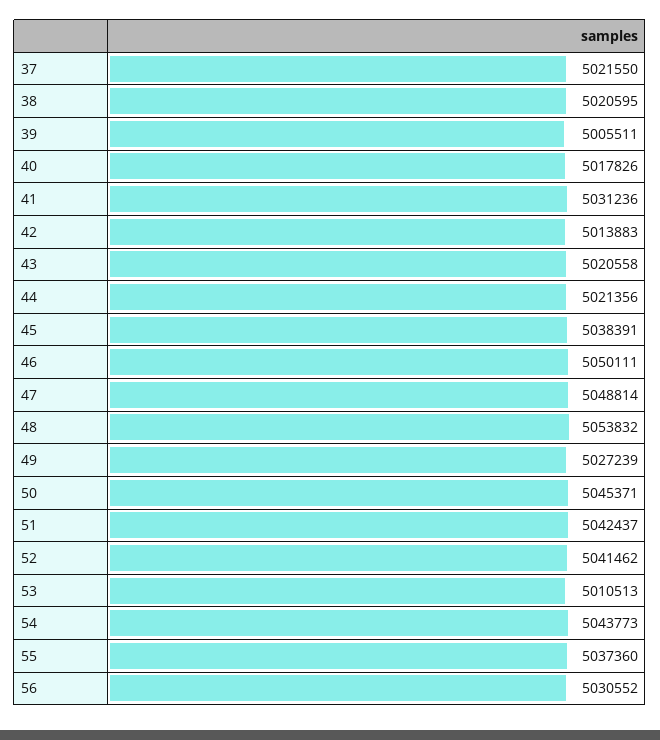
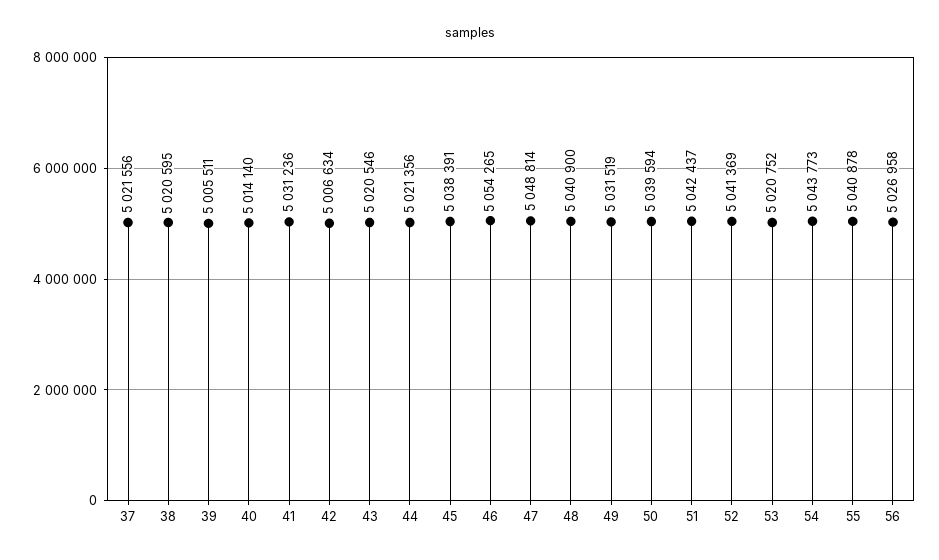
37: 5021550 -> 5021556
40: 5017826 -> 5014140
42: 5013883 -> 5006634
43: 5020558 -> 5020546
46: 5050111 -> 5054265
48: 5053832 -> 5040900
49: 5027239 -> 5031519
50: 5045371 -> 5039594
52: 5041462 -> 5041369
53: 5010513 -> 5020752
55: 5037360 -> 5040878
56: 5030552 -> 5026958

